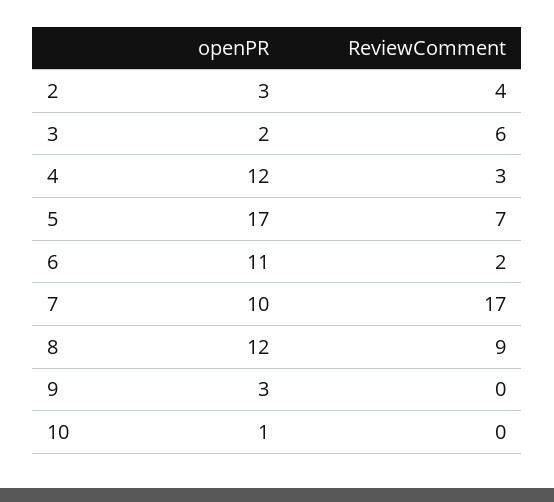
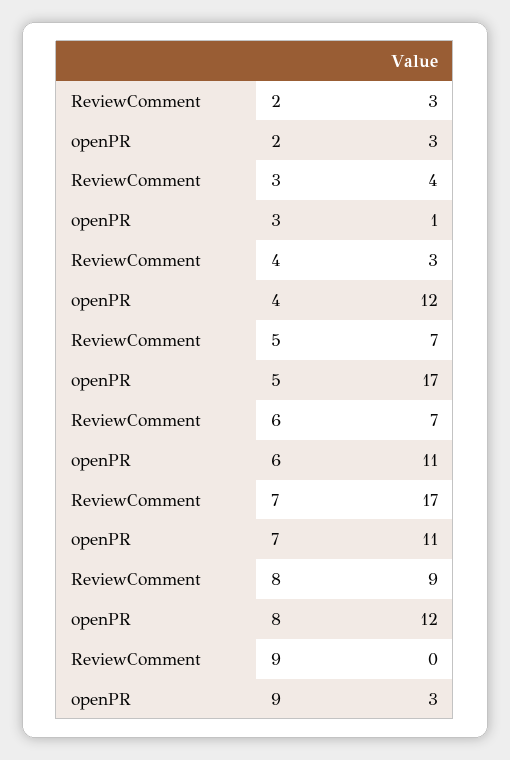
ReviewComment, 2: 4 -> 3
openPR, 3: 2 -> 1
ReviewComment, 3: 6 -> 4
ReviewComment, 6: 2 -> 7
openPR, 7: 10 -> 11
openPR, 10: 1 -> none
ReviewComment, 10: 0 -> none

